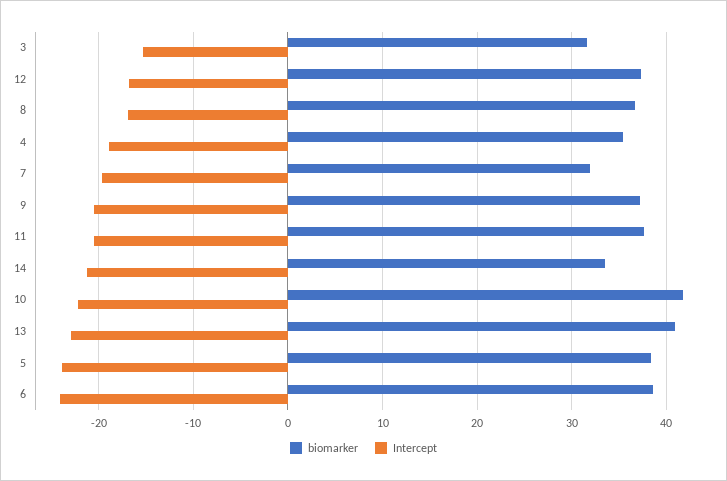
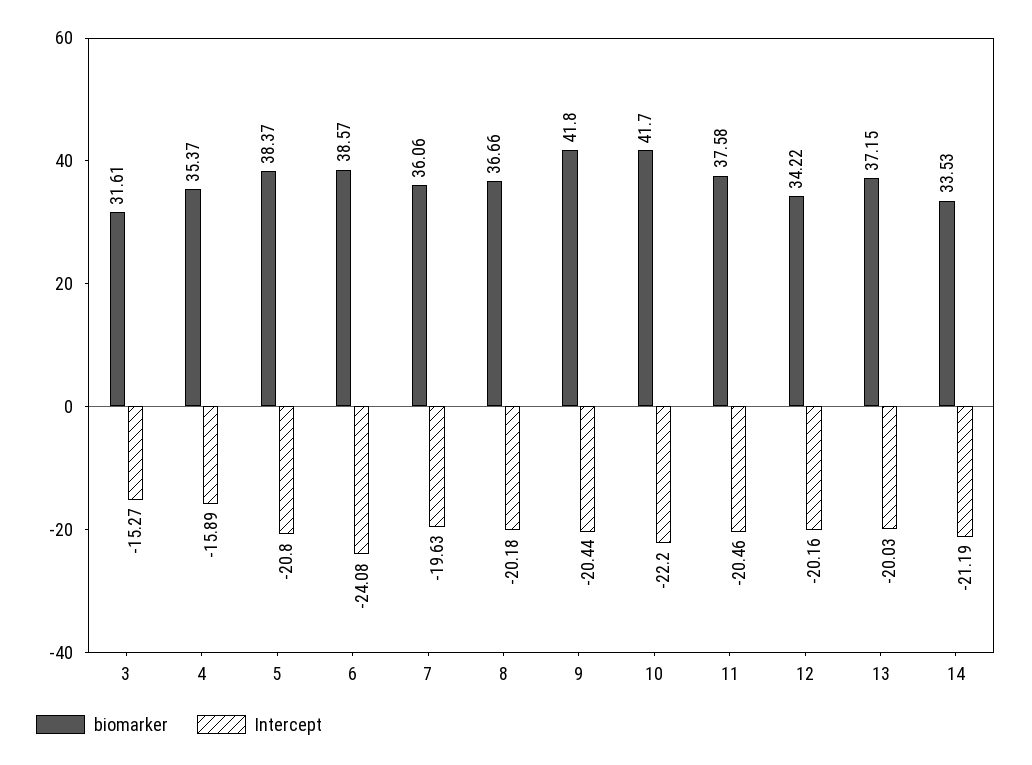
biomarker, 12: 37 -> 34.22
Intercept, 12: -17 -> -20.16
Intercept, 8: -17 -> -20.18
Intercept, 4: -19 -> -15.89
biomarker, 7: 32 -> 36.06
biomarker, 9: 37 -> 41.8
biomarker, 13: 41 -> 37.15
Intercept, 13: -23 -> -20.03
Intercept, 5: -24 -> -20.8

